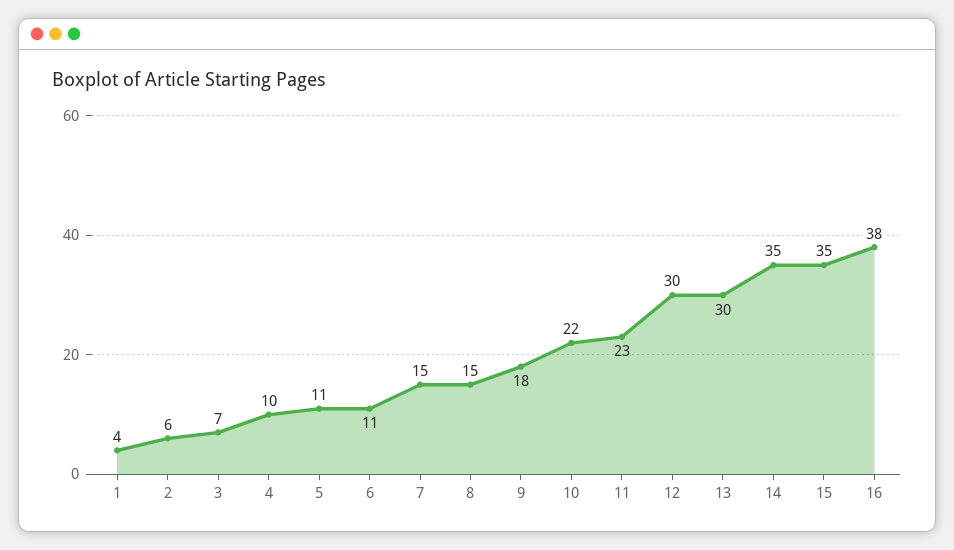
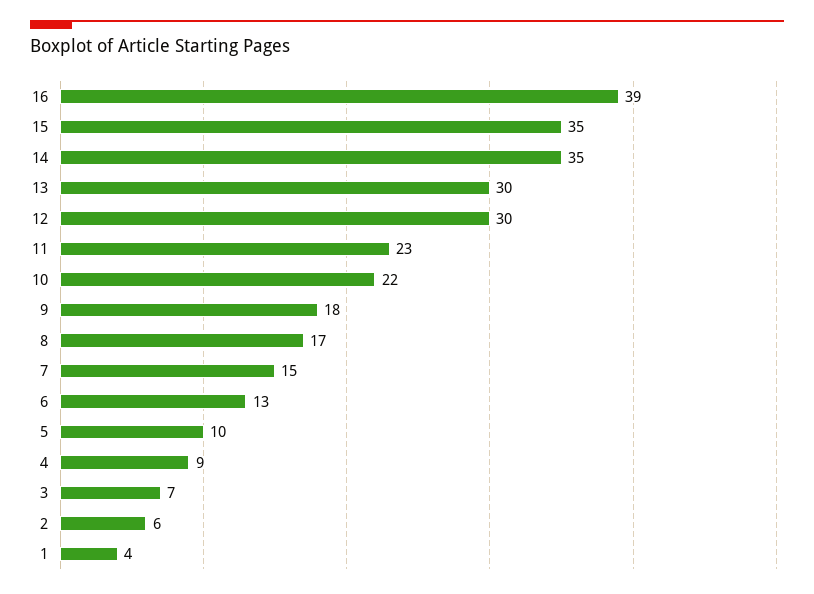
4: 10 -> 9
5: 11 -> 10
6: 11 -> 13
8: 15 -> 17
16: 38 -> 39

